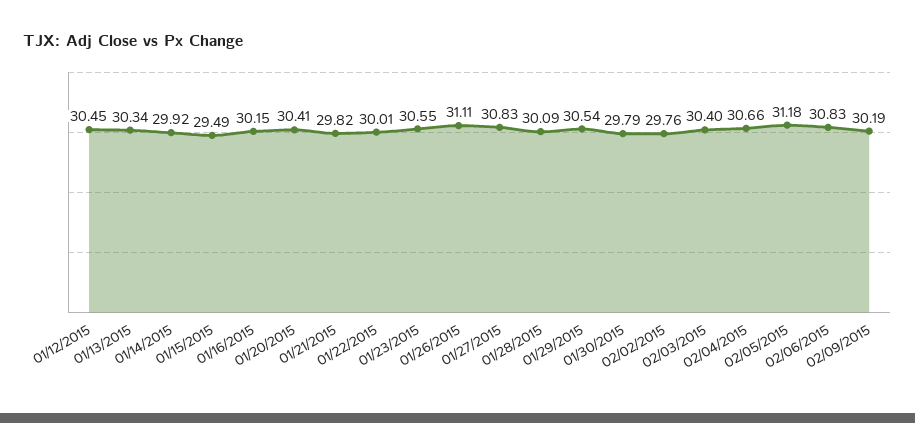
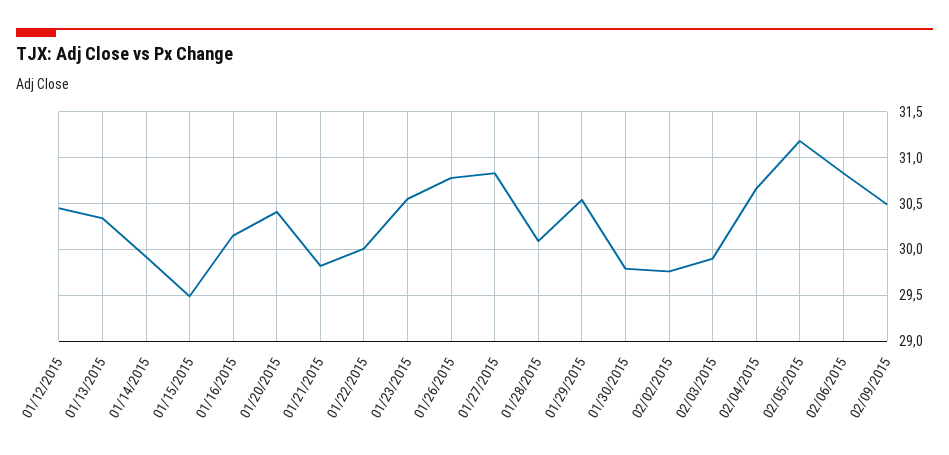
01/26/2015: 31.11 -> 30.8
02/03/2015: 30.4 -> 29.9
02/09/2015: 30.19 -> 30.5

